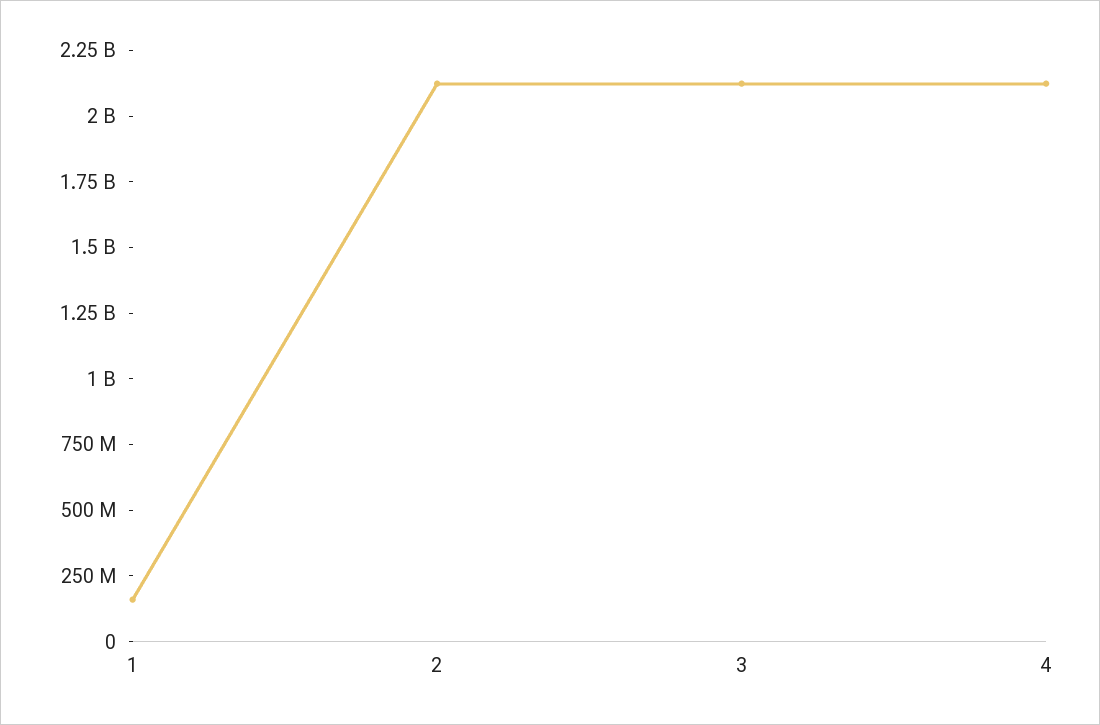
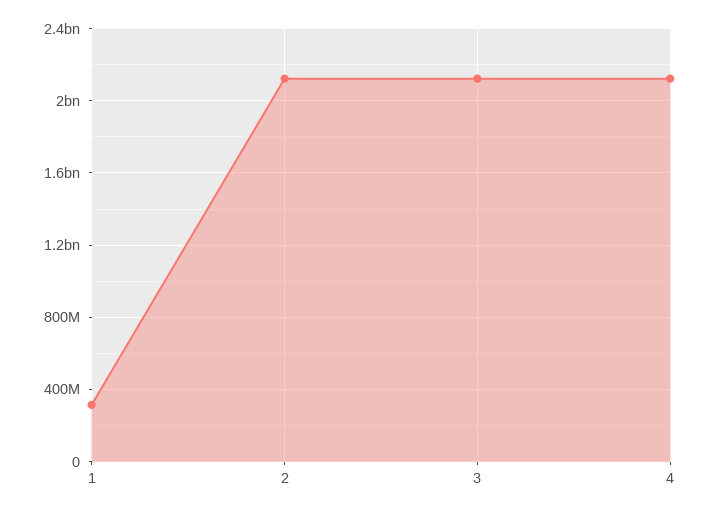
1: 150000000 -> 300000000

